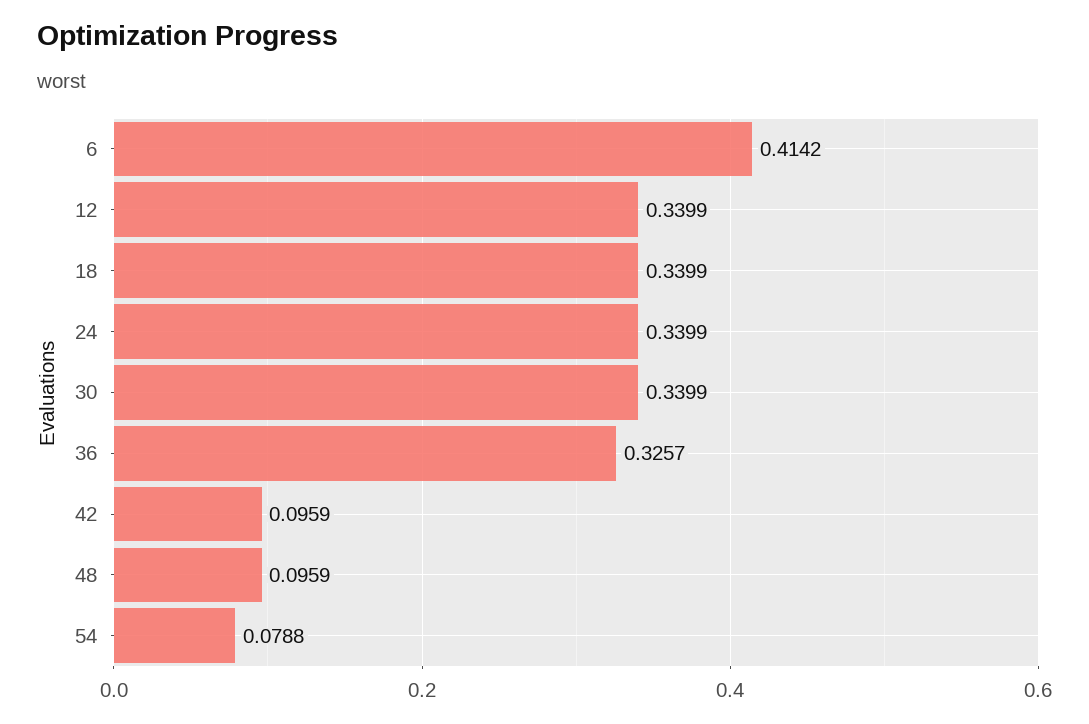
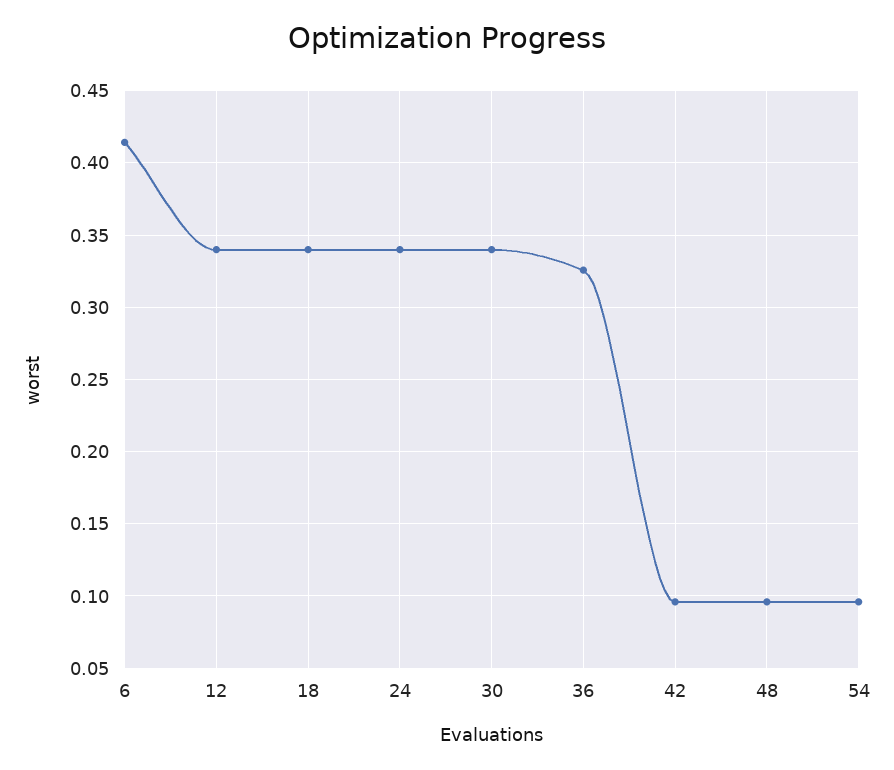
54: 0.0788 -> 0.095

